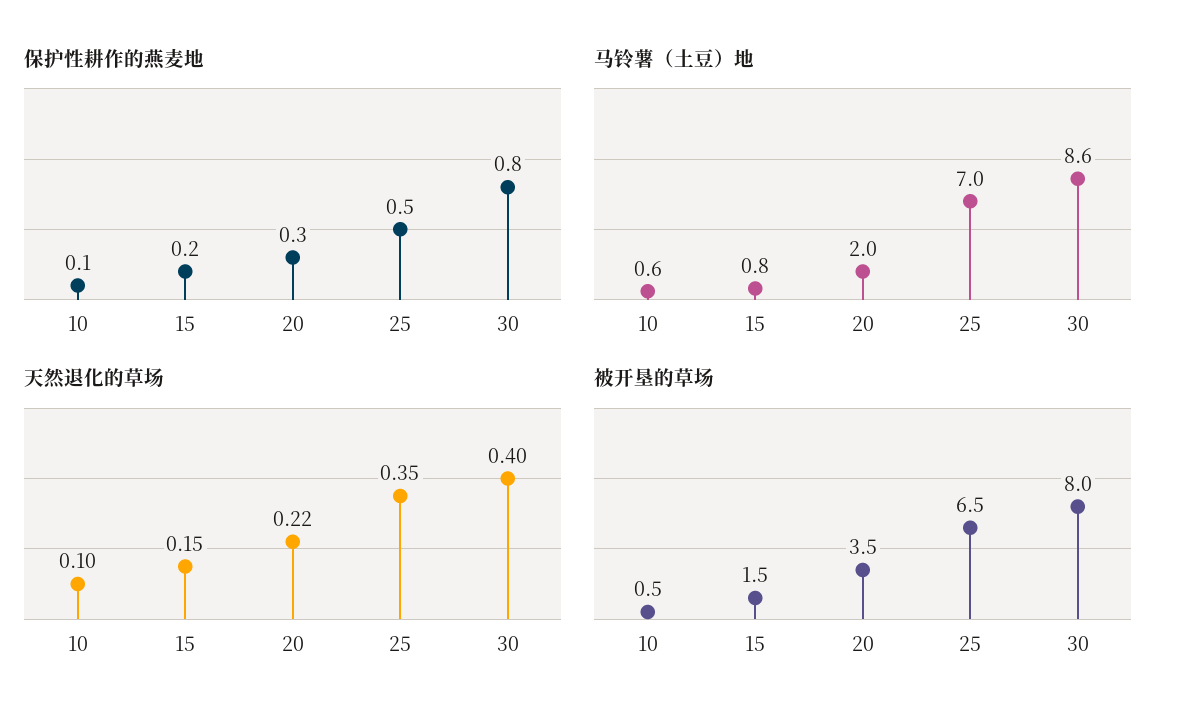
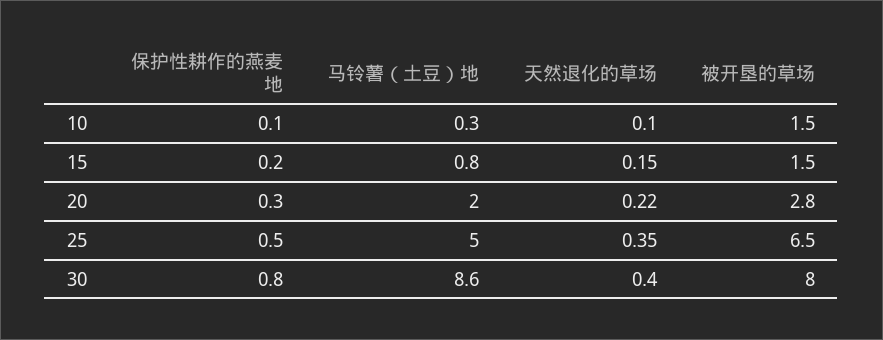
马铃薯（土豆）地, 10: 0.6 -> 0.3
马铃薯（土豆）地, 25: 7 -> 5
被开垦的草场, 10: 0.5 -> 1.5
被开垦的草场, 20: 3.5 -> 2.8

